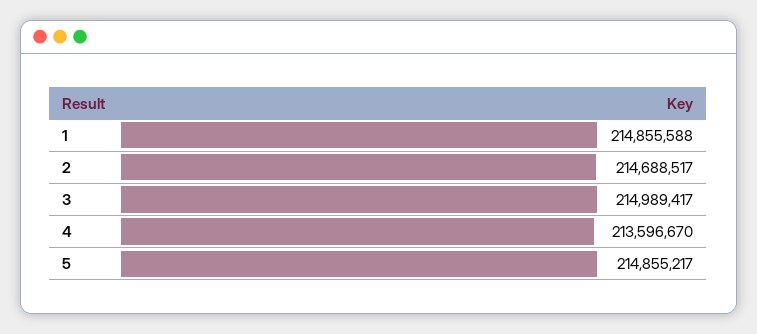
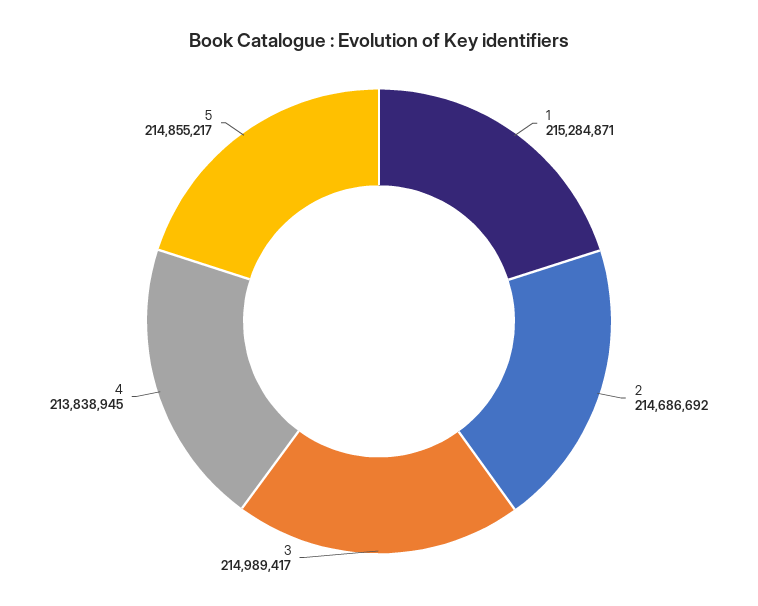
1: 214855588 -> 215284871
2: 214688517 -> 214686692
4: 213596670 -> 213838945

